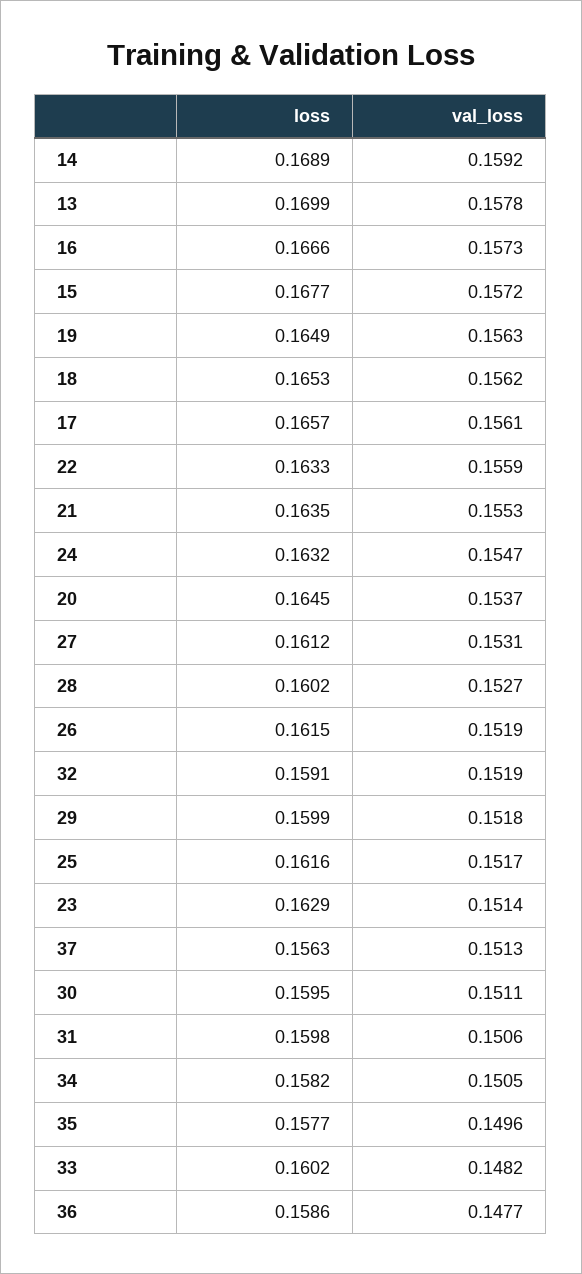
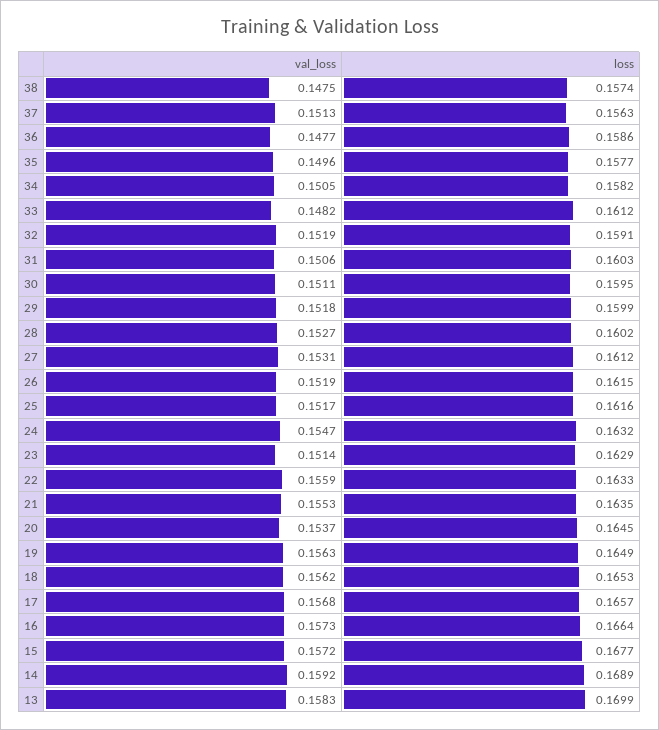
val_loss, 13: 0.1578 -> 0.1583
loss, 16: 0.1666 -> 0.1664
val_loss, 17: 0.1561 -> 0.1568
loss, 31: 0.1598 -> 0.1603
loss, 33: 0.1602 -> 0.1612
val_loss, 38: none -> 0.1475
loss, 38: none -> 0.1574

